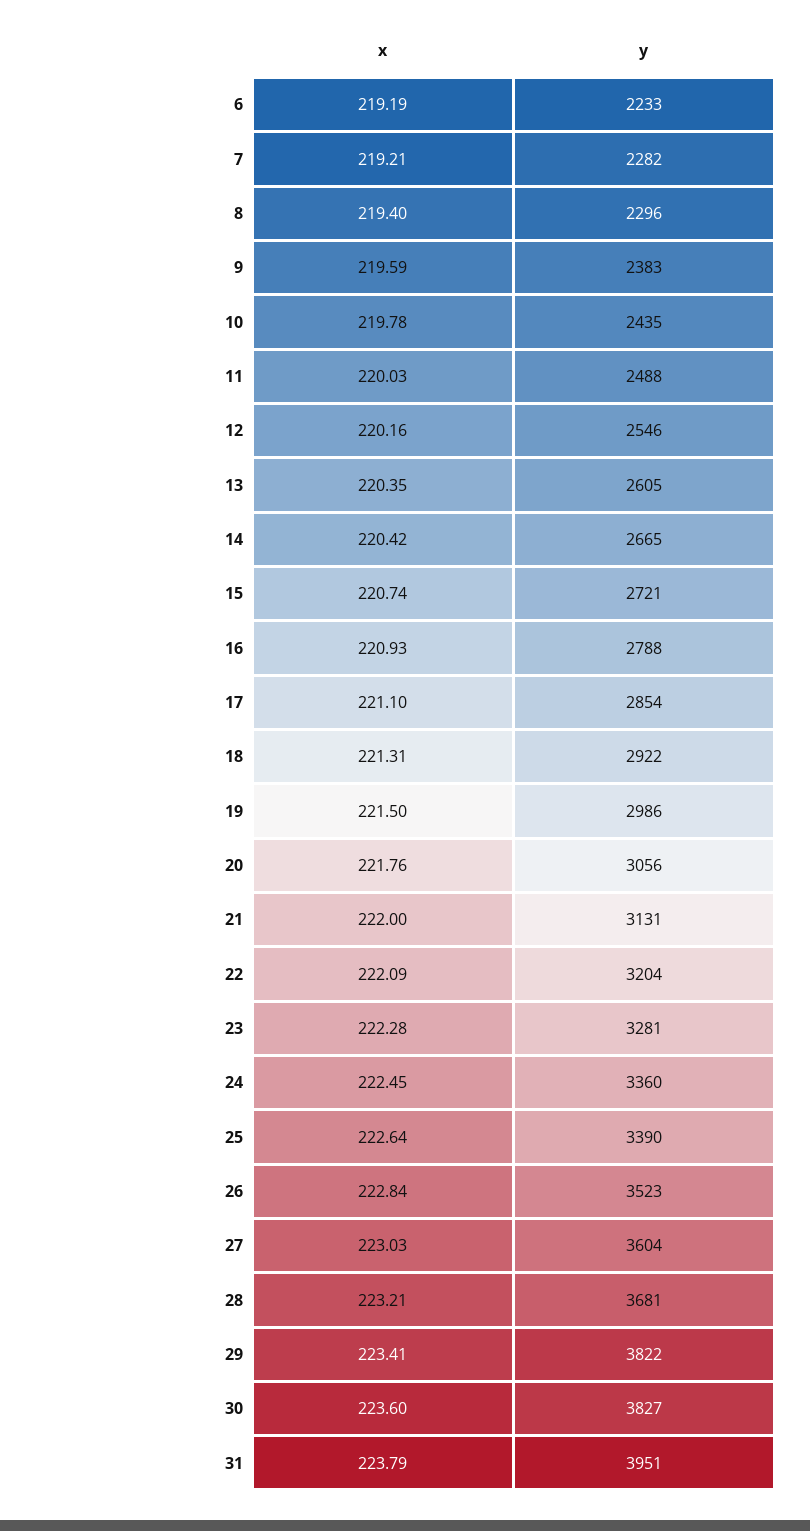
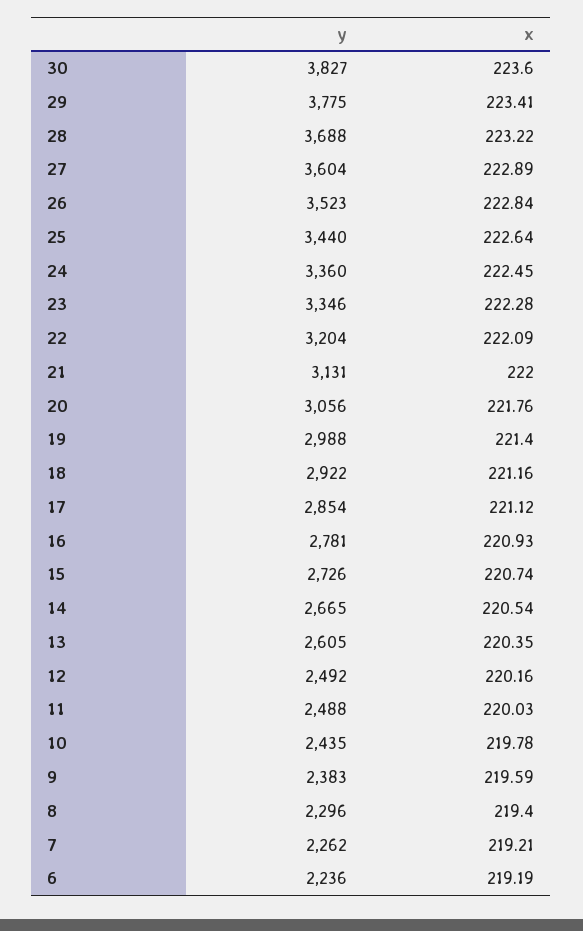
y, 6: 2233 -> 2236
y, 7: 2282 -> 2262
y, 12: 2546 -> 2492
x, 14: 220.42 -> 220.54
y, 15: 2721 -> 2726
y, 16: 2788 -> 2781
x, 17: 221.1 -> 221.12
x, 18: 221.31 -> 221.16
x, 19: 221.5 -> 221.4
y, 19: 2986 -> 2988
y, 23: 3281 -> 3346
y, 25: 3390 -> 3440
x, 27: 223.03 -> 222.89
x, 28: 223.21 -> 223.22
y, 28: 3681 -> 3688
y, 29: 3822 -> 3775
x, 31: 223.79 -> none
y, 31: 3951 -> none

